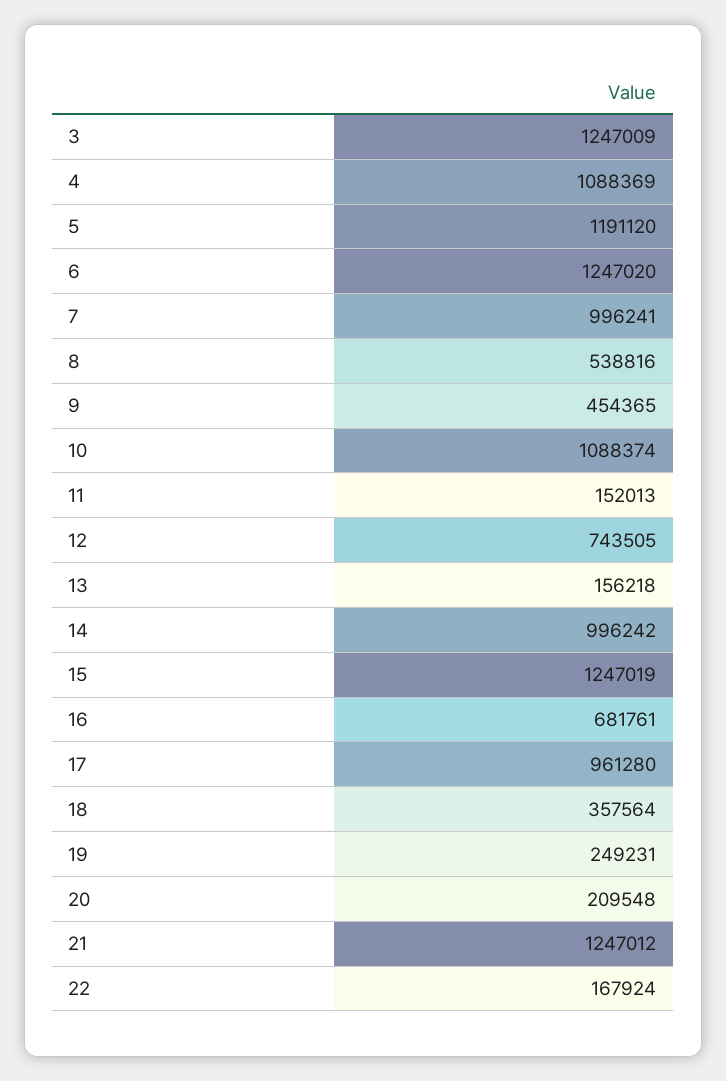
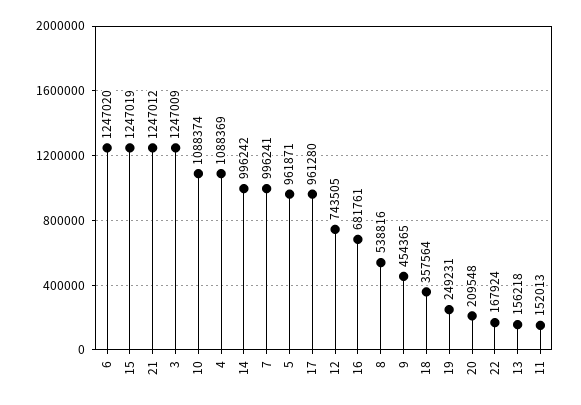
5: 1191120 -> 961871

